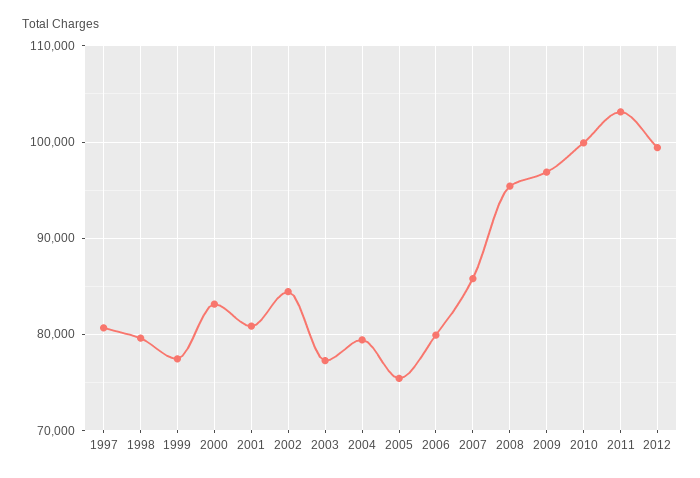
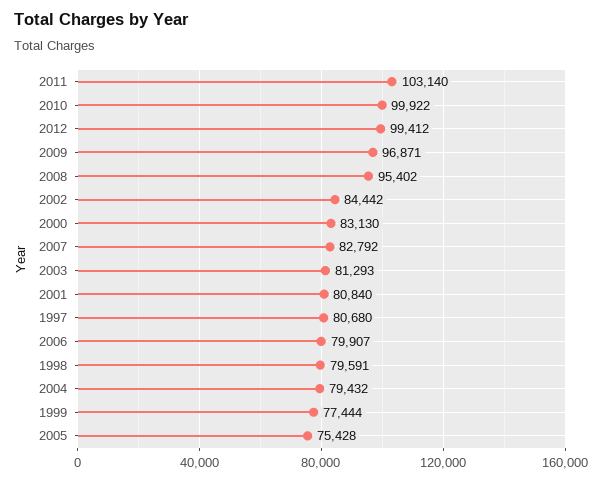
2003: 77000 -> 81293
2007: 86000 -> 82792

